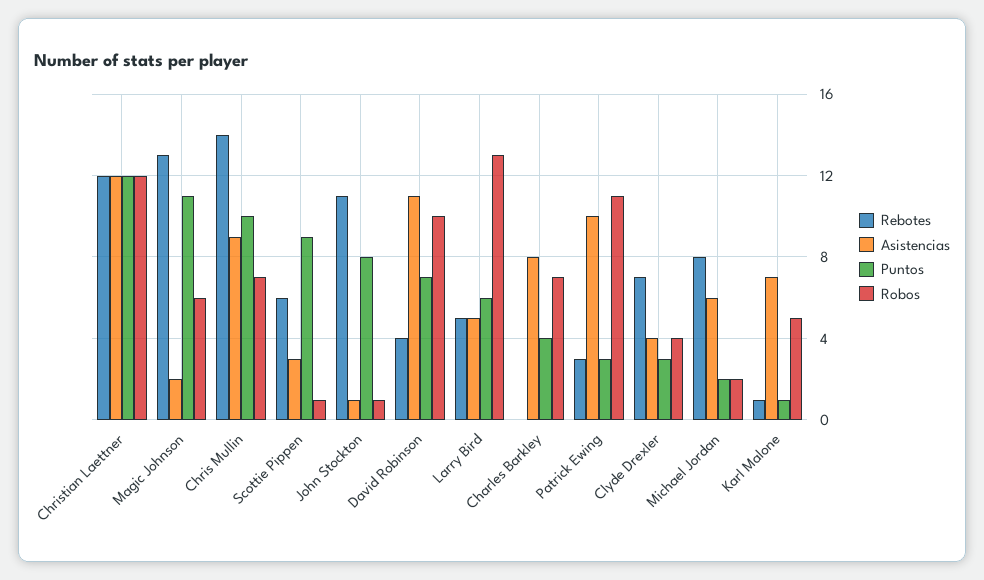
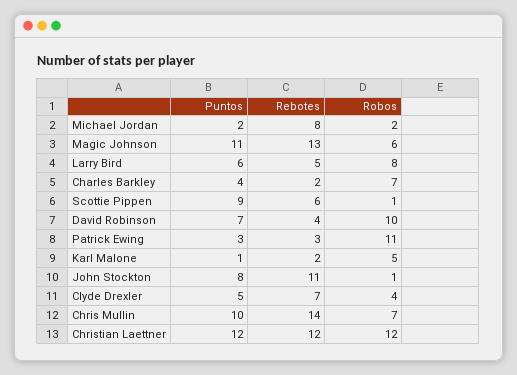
Asistencias, Christian Laettner: 12 -> none
Asistencias, Magic Johnson: 2 -> none
Asistencias, Chris Mullin: 9 -> none
Asistencias, Scottie Pippen: 3 -> none
Asistencias, John Stockton: 1 -> none
Asistencias, David Robinson: 11 -> none
Asistencias, Larry Bird: 5 -> none
Robos, Larry Bird: 13 -> 8
Rebotes, Charles Barkley: 0 -> 2
Asistencias, Charles Barkley: 8 -> none
Asistencias, Patrick Ewing: 10 -> none
Asistencias, Clyde Drexler: 4 -> none
Puntos, Clyde Drexler: 3 -> 5
Asistencias, Michael Jordan: 6 -> none
Rebotes, Karl Malone: 1 -> 2
Asistencias, Karl Malone: 7 -> none

